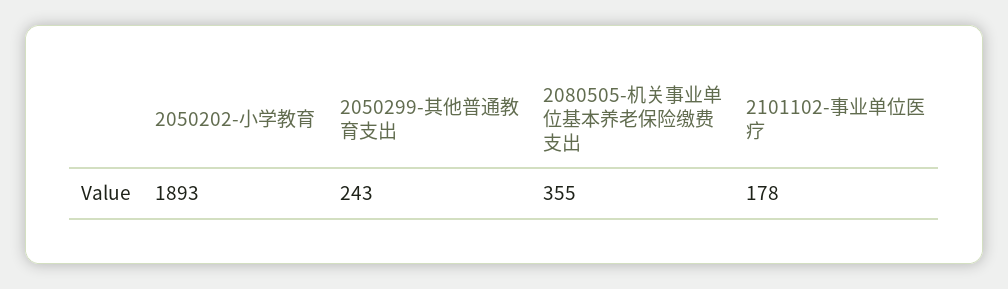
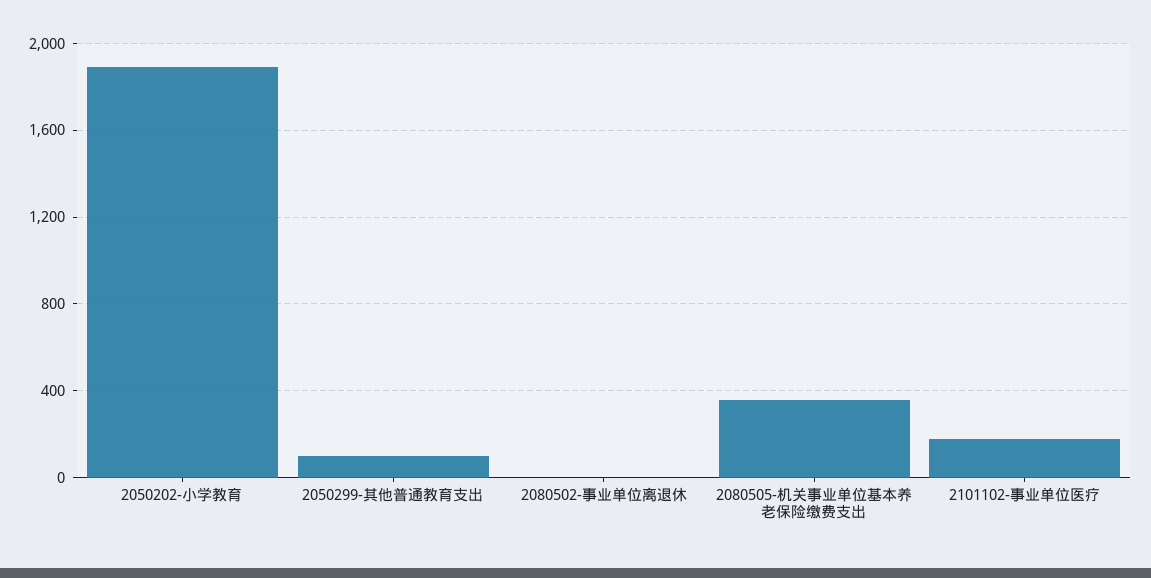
2050299-其他普通教育支出: 243 -> 100
2080502-事业单位离退休: none -> 0

